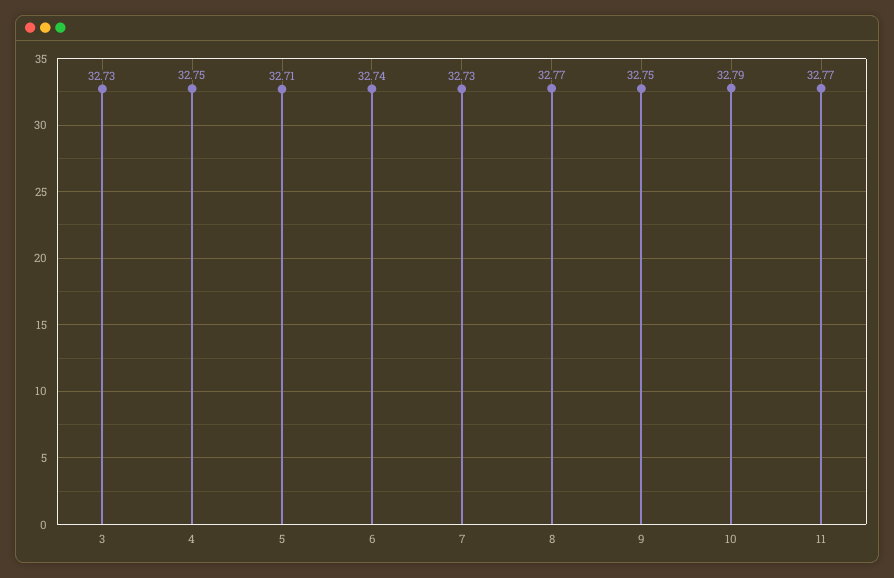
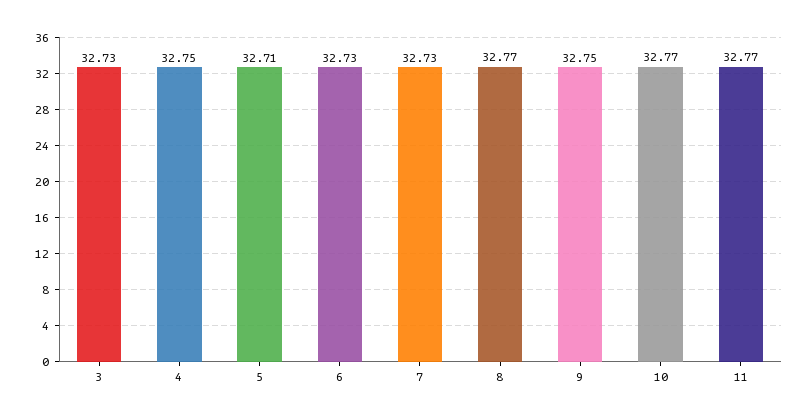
6: 32.74 -> 32.73
10: 32.79 -> 32.77

